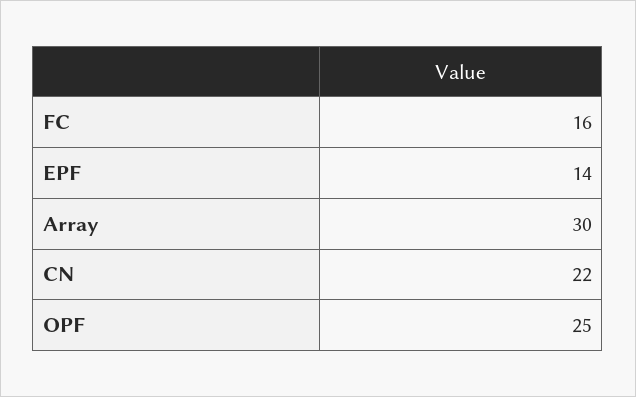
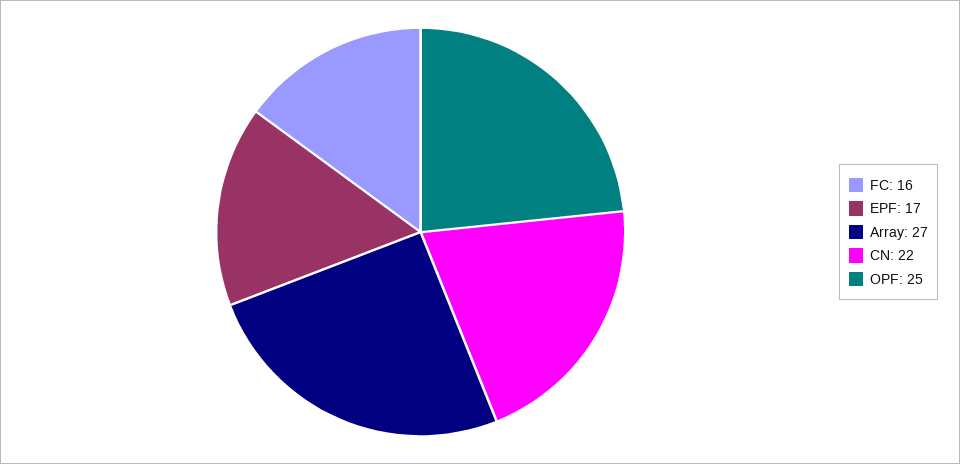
EPF: 14 -> 17
Array: 30 -> 27

